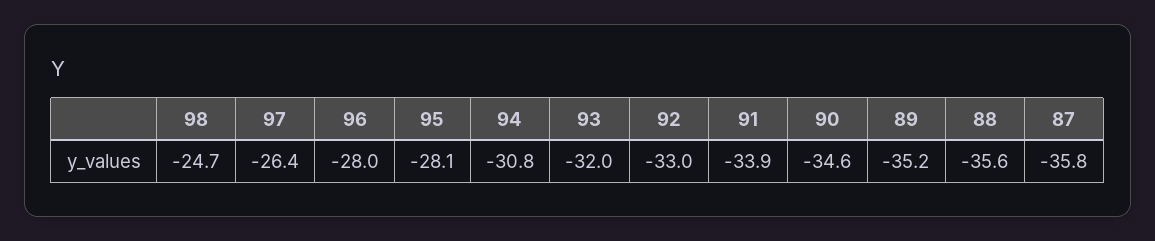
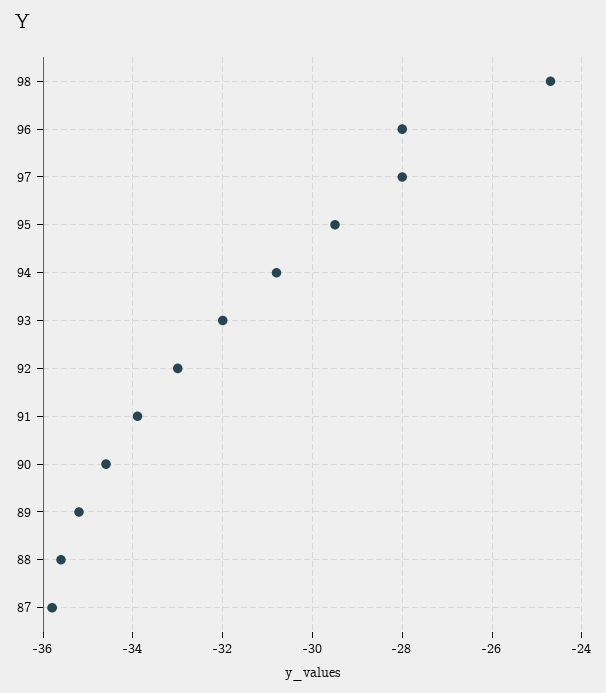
97: -26.4 -> -28
95: -28.1 -> -29.5

